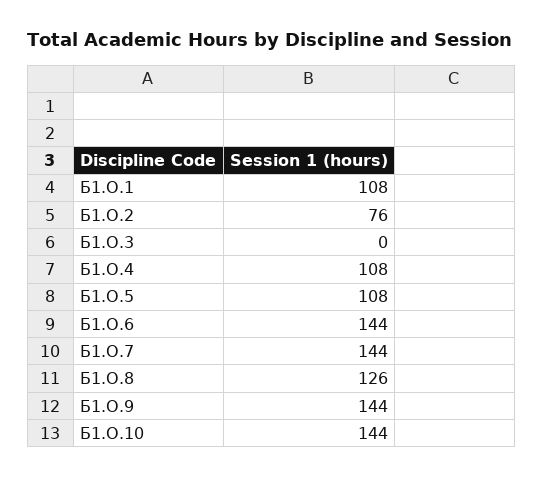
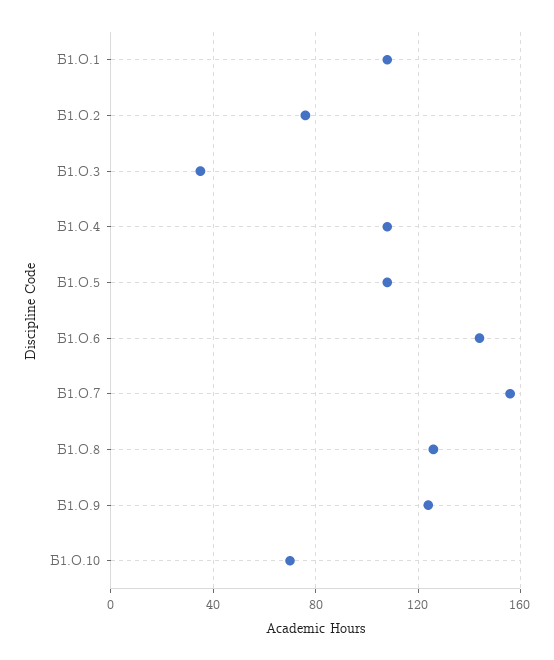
Б1.О.3: 0 -> 35
Б1.О.7: 144 -> 155
Б1.О.9: 144 -> 125
Б1.О.10: 144 -> 70

